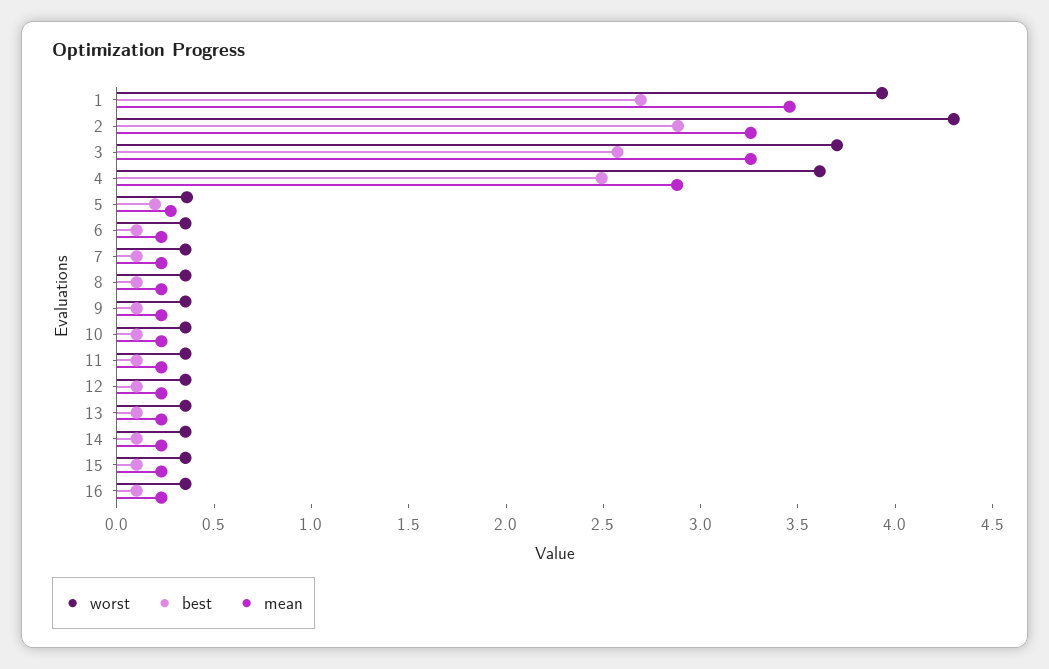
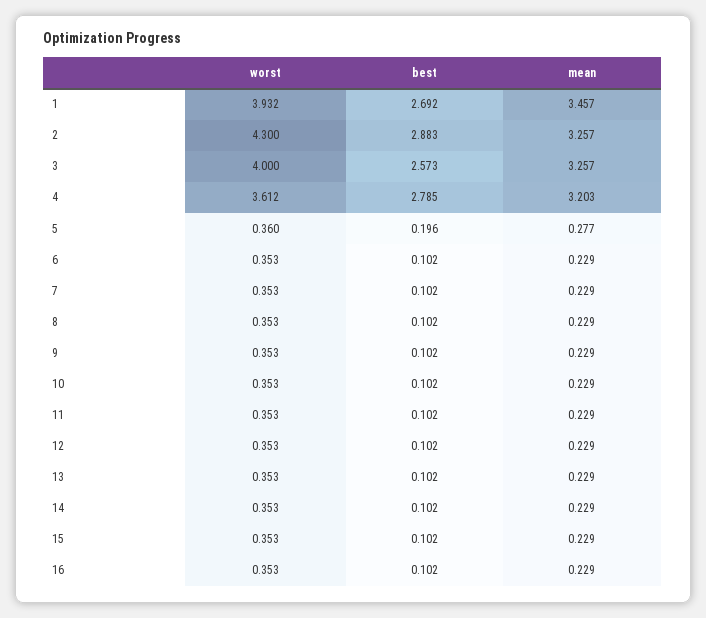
worst, 3: 3.7 -> 4
best, 4: 2.5 -> 2.785
mean, 4: 2.9 -> 3.203

